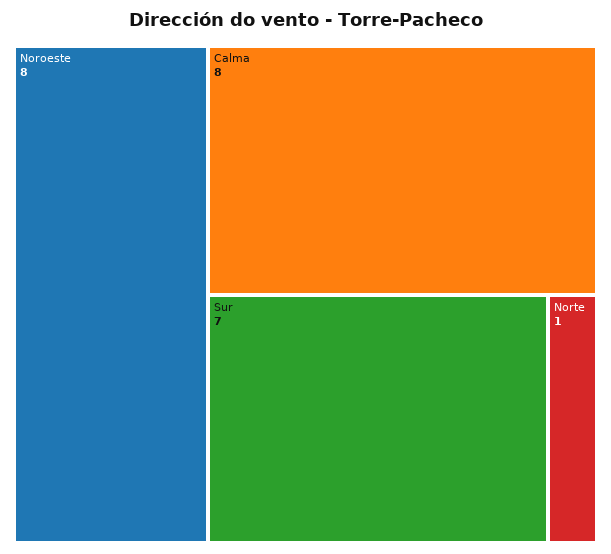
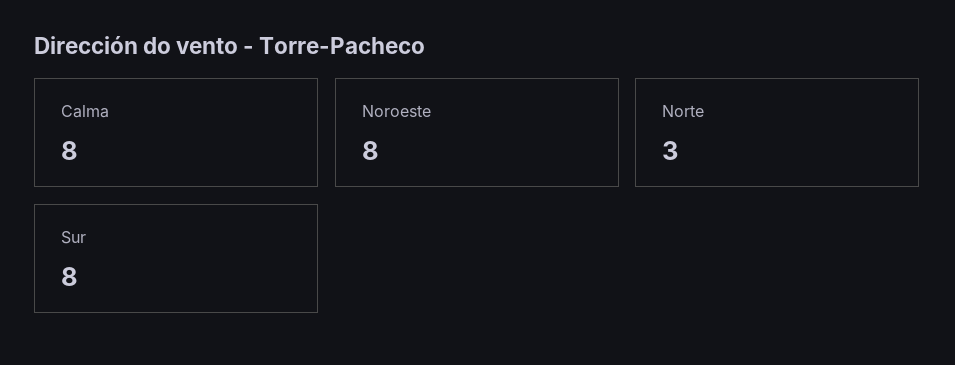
Sur: 7 -> 8
Norte: 1 -> 3

